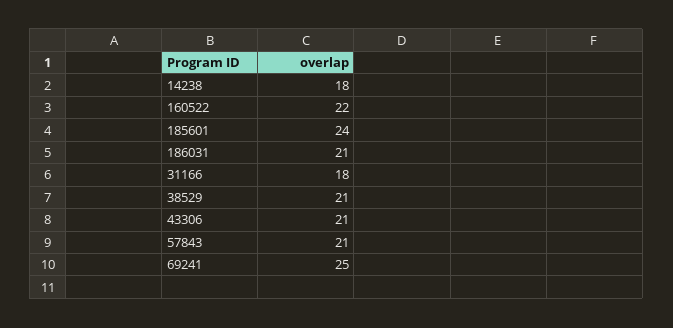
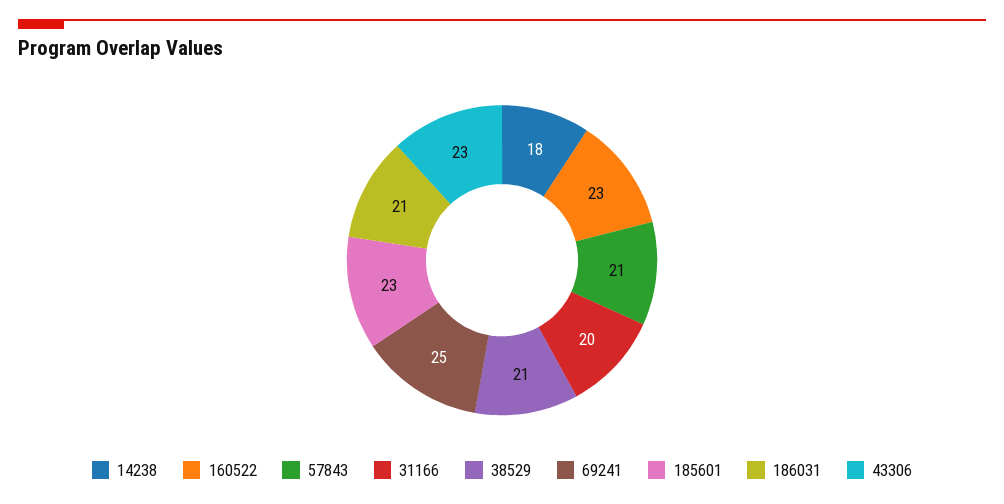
160522: 22 -> 23
185601: 24 -> 23
31166: 18 -> 20
43306: 21 -> 23

